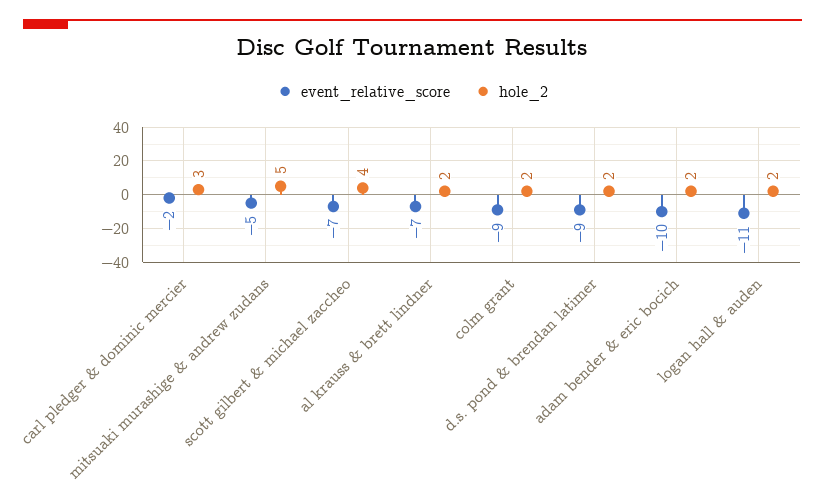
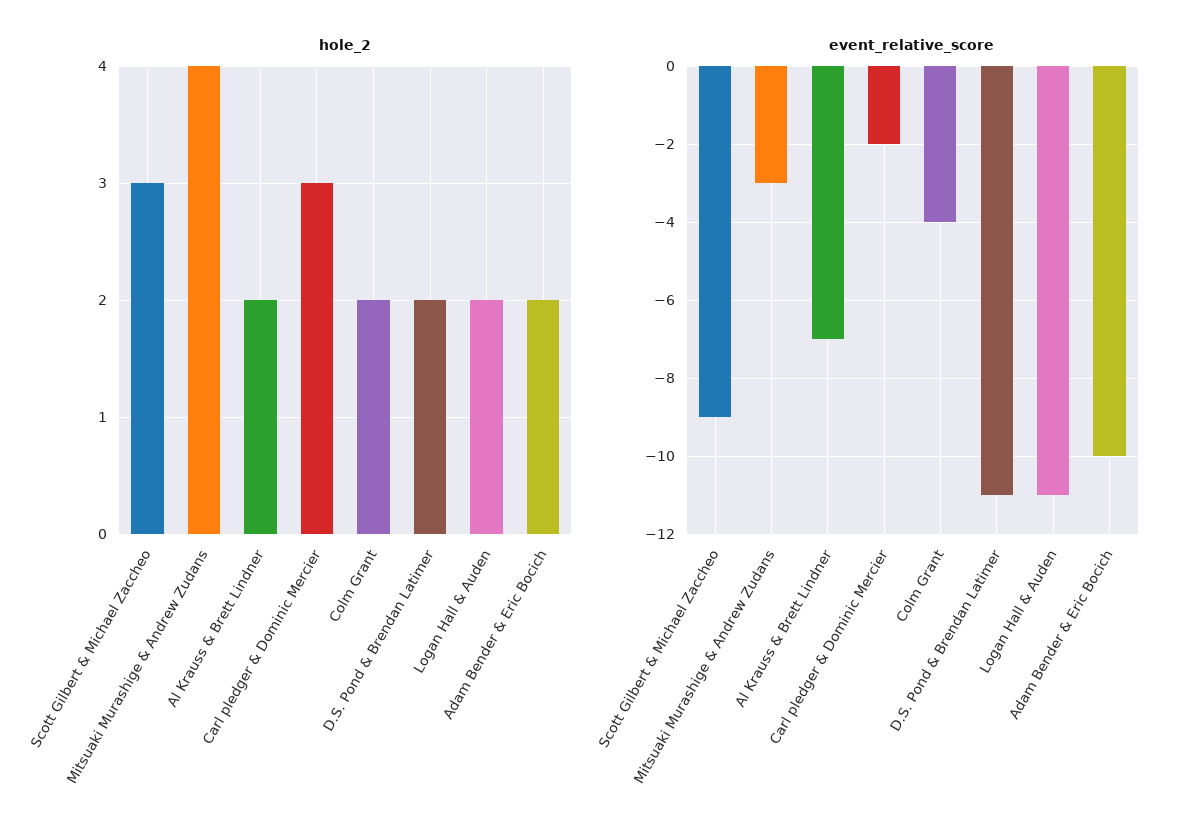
event_relative_score, mitsuaki murashige & andrew zudans: -5 -> -3
hole_2, mitsuaki murashige & andrew zudans: 5 -> 4
event_relative_score, scott gilbert & michael zaccheo: -7 -> -9
hole_2, scott gilbert & michael zaccheo: 4 -> 3
event_relative_score, colm grant: -9 -> -4
event_relative_score, d.s. pond & brendan latimer: -9 -> -11

